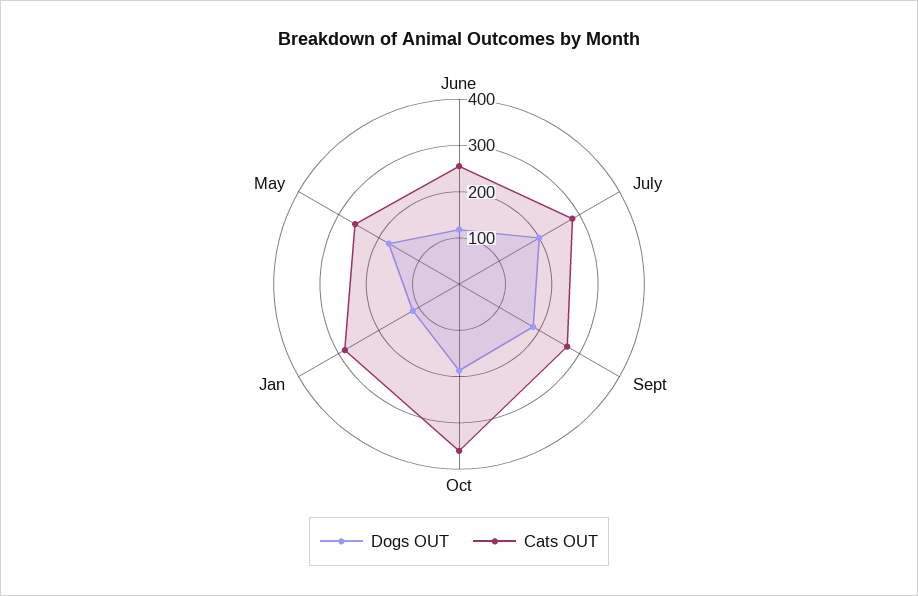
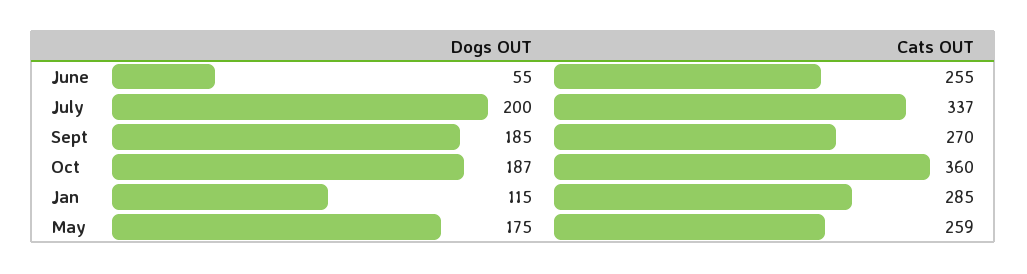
Dogs OUT, June: 120 -> 55
Cats OUT, July: 280 -> 337

